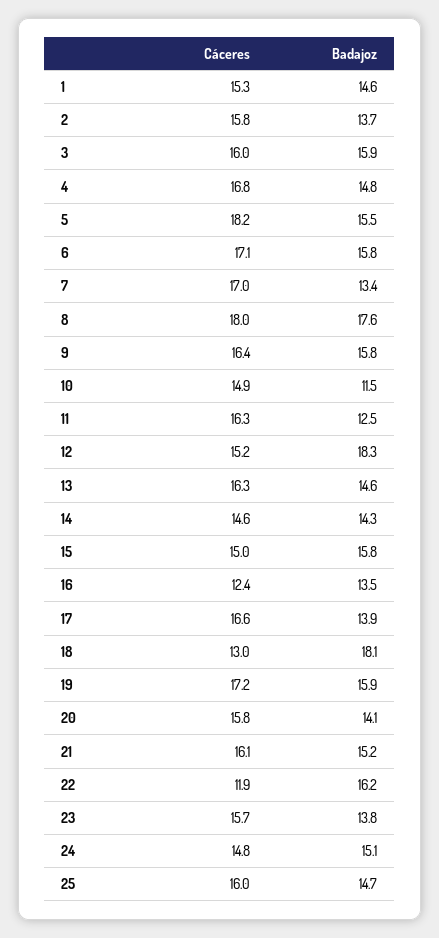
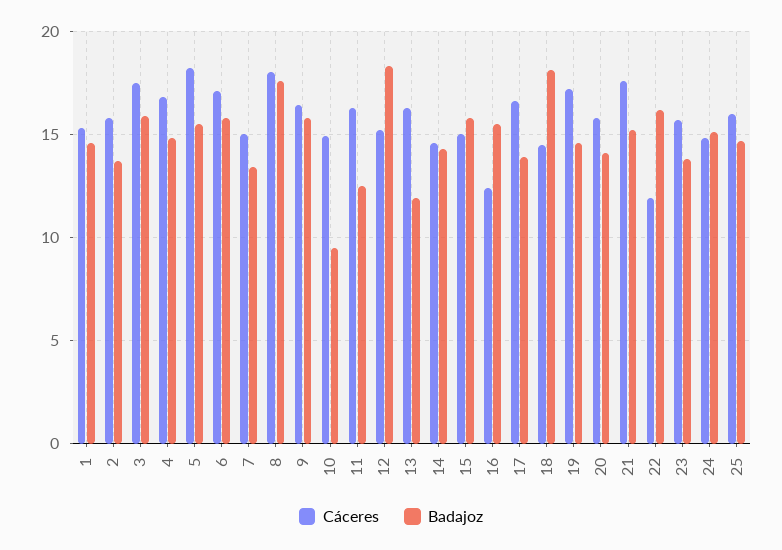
Cáceres, 3: 16 -> 17.5
Cáceres, 7: 17 -> 15
Badajoz, 10: 11.5 -> 9.5
Badajoz, 13: 14.6 -> 12
Badajoz, 16: 13.5 -> 15.5
Cáceres, 18: 13 -> 14.5
Badajoz, 19: 15.9 -> 14.5
Cáceres, 21: 16.1 -> 17.5

